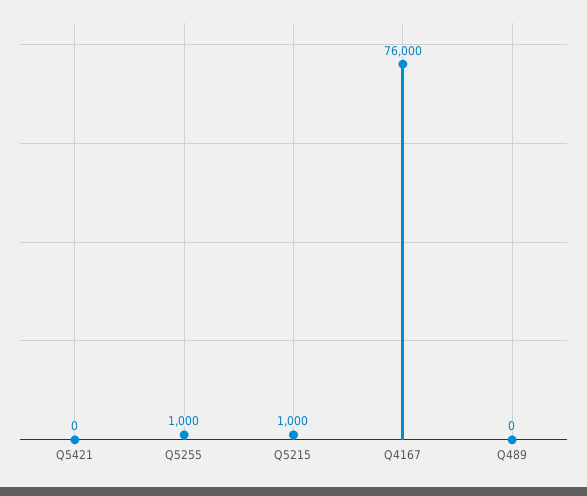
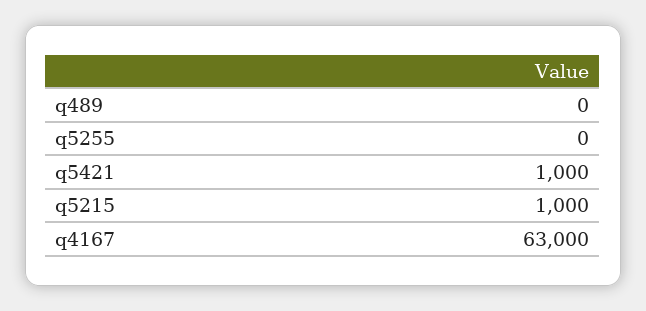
Q5421: 0 -> 1000
Q5255: 1000 -> 0
Q4167: 76000 -> 63000

